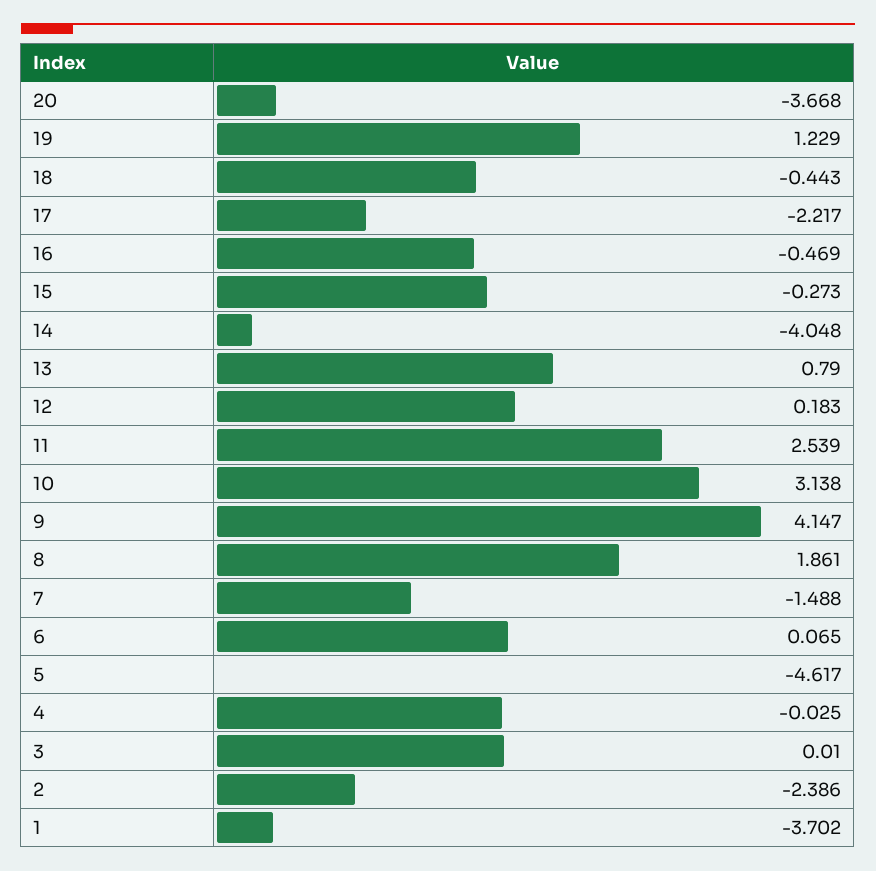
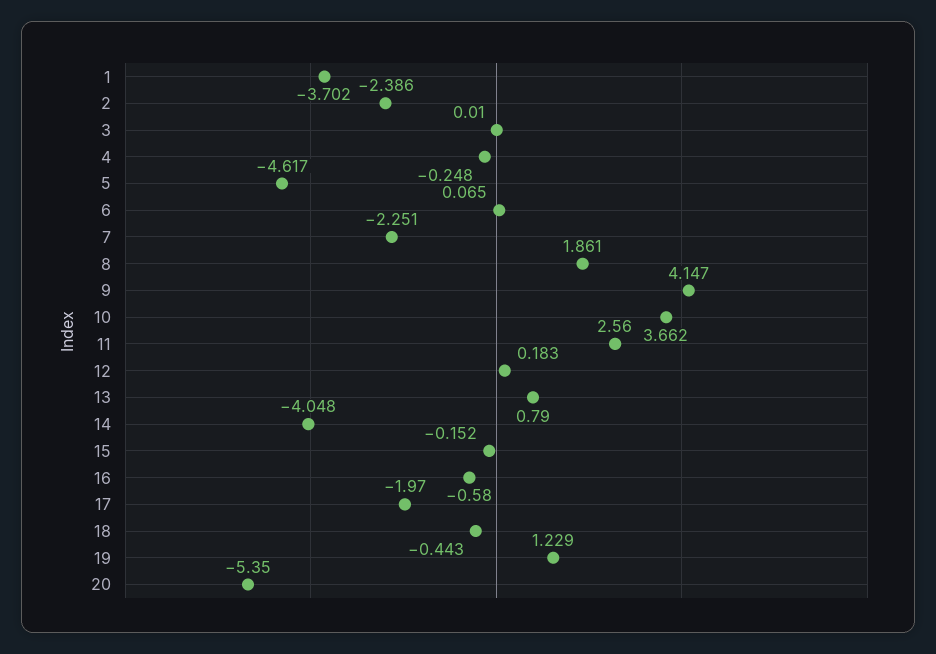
20: -3.668 -> -5.35
17: -2.217 -> -1.97
16: -0.469 -> -0.58
15: -0.273 -> -0.152
11: 2.539 -> 2.56
10: 3.138 -> 3.662
7: -1.488 -> -2.251
4: -0.025 -> -0.248

